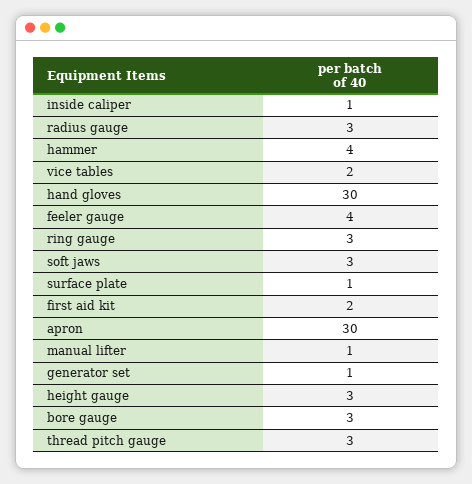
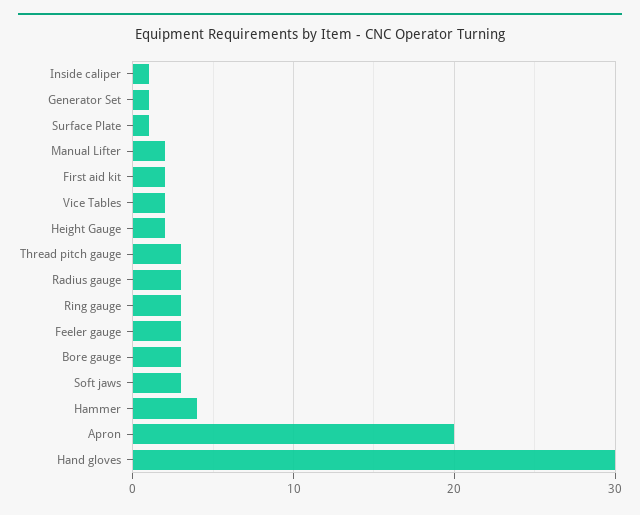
feeler gauge: 4 -> 3
apron: 30 -> 20
manual lifter: 1 -> 2
height gauge: 3 -> 2

